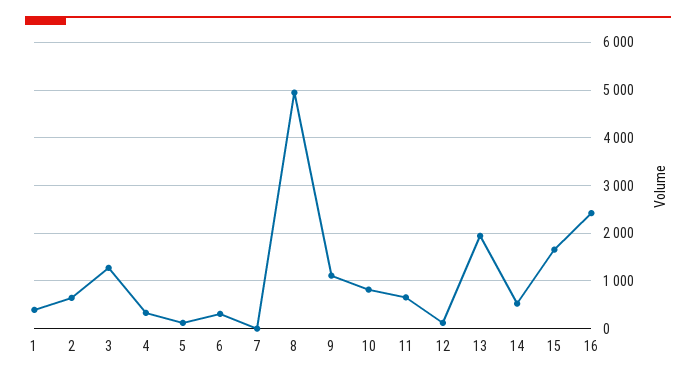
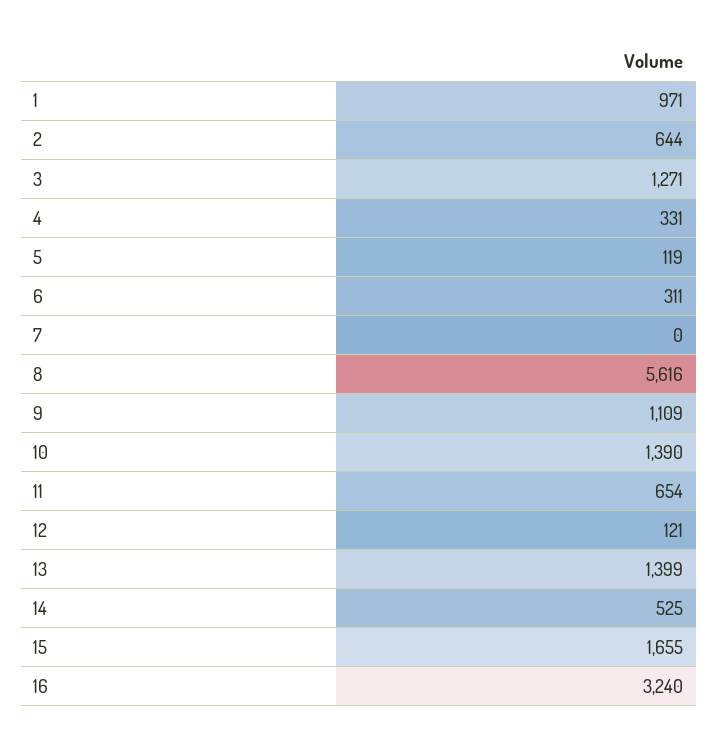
1: 400 -> 971
8: 5000 -> 5616
10: 800 -> 1390
13: 2000 -> 1399
16: 2400 -> 3240

